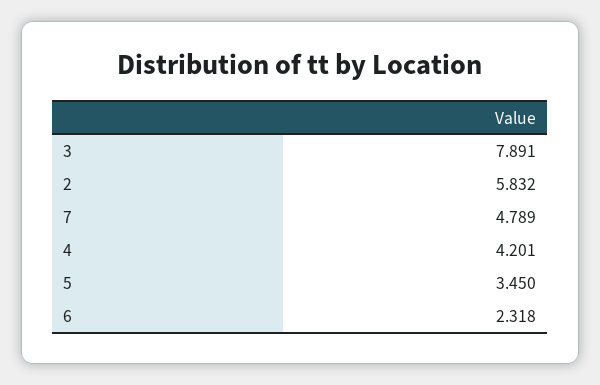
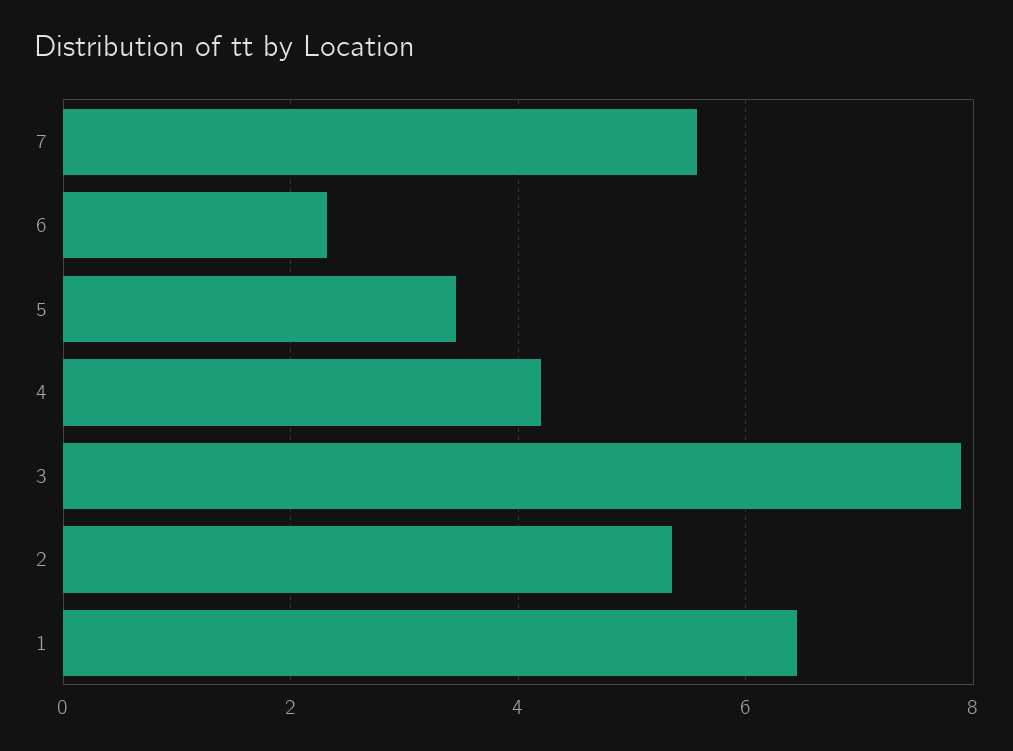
2: 5.832 -> 5.4
7: 4.789 -> 5.6
1: none -> 6.4

